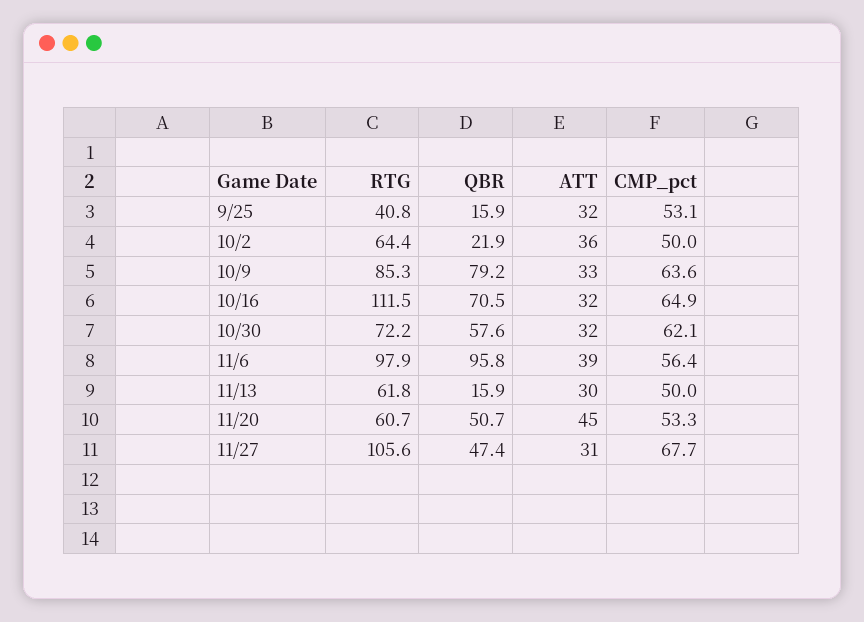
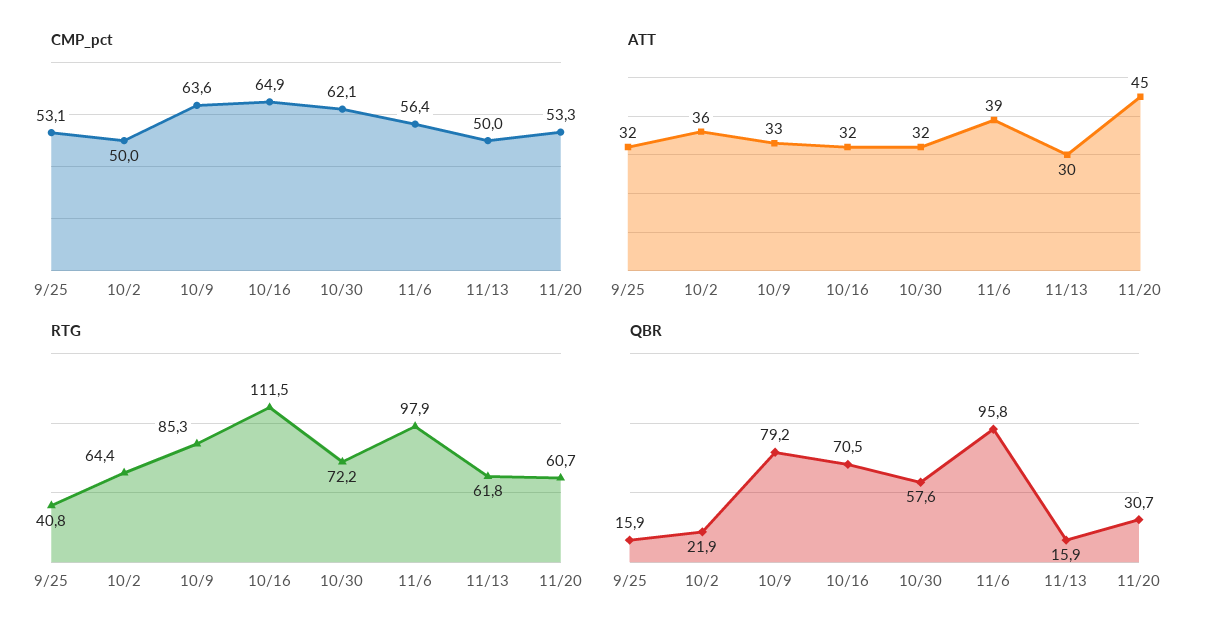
QBR, 11/20: 50.7 -> 30.7
RTG, 11/27: 105.6 -> none
QBR, 11/27: 47.4 -> none
ATT, 11/27: 31 -> none
CMP_pct, 11/27: 67.7 -> none

